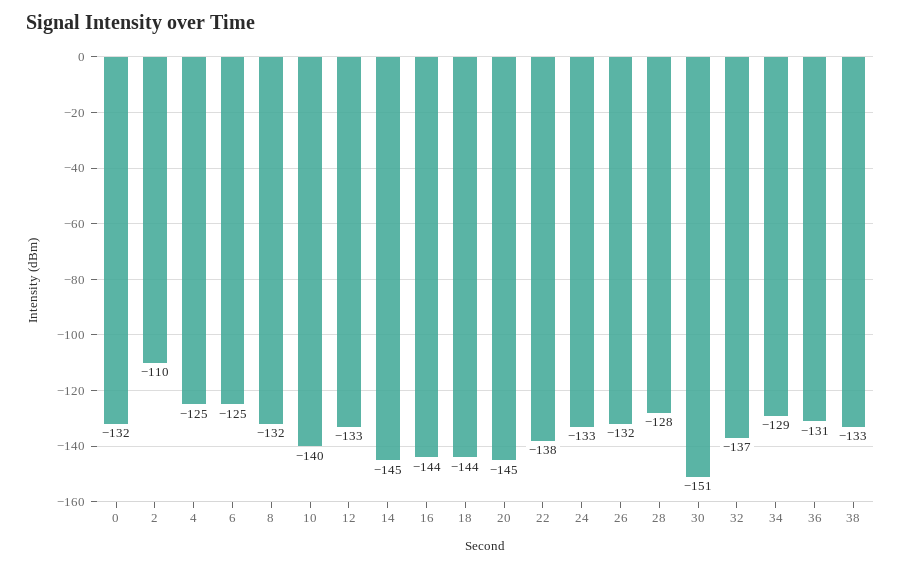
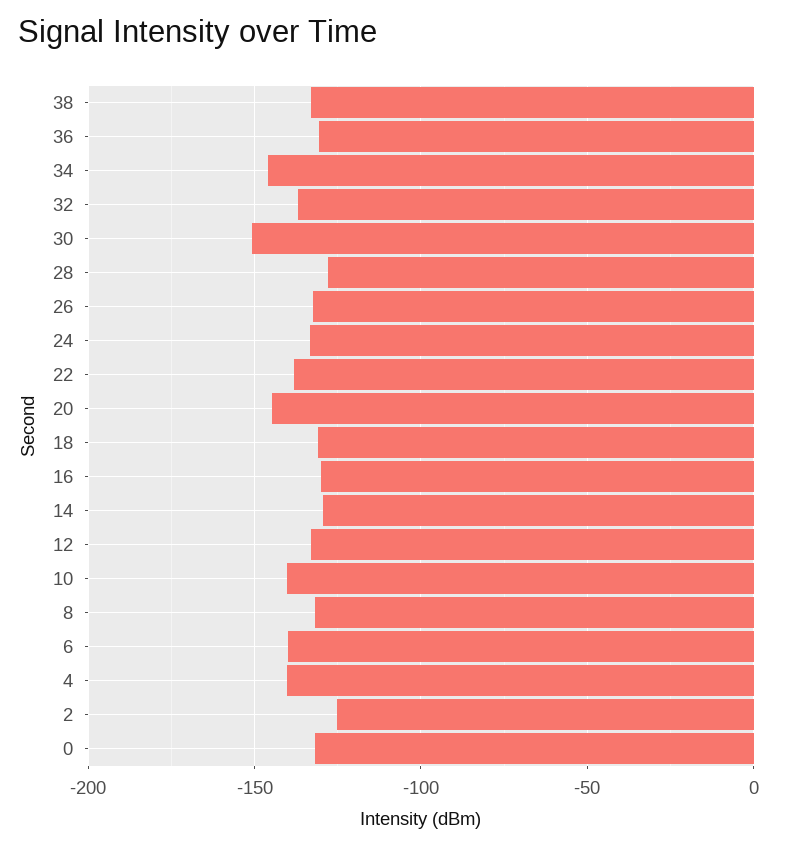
2: -110 -> -125
4: -125 -> -140
6: -125 -> -140
14: -145 -> -130
16: -144 -> -130
18: -144 -> -130
34: -129 -> -145

